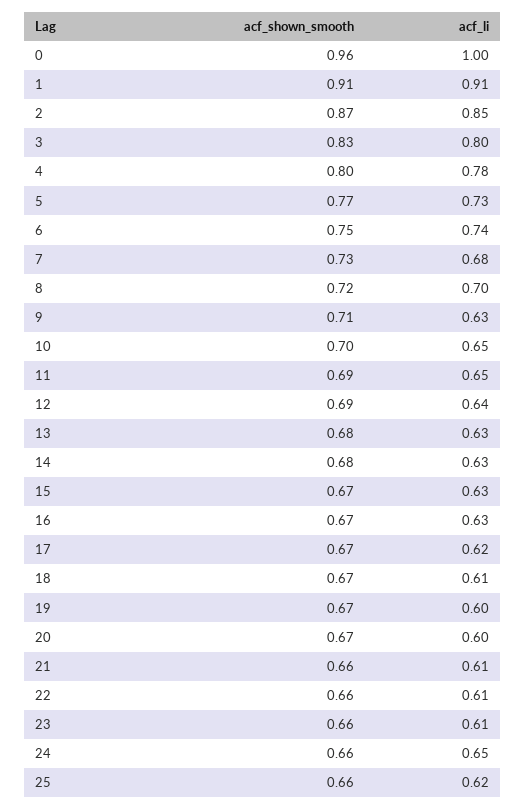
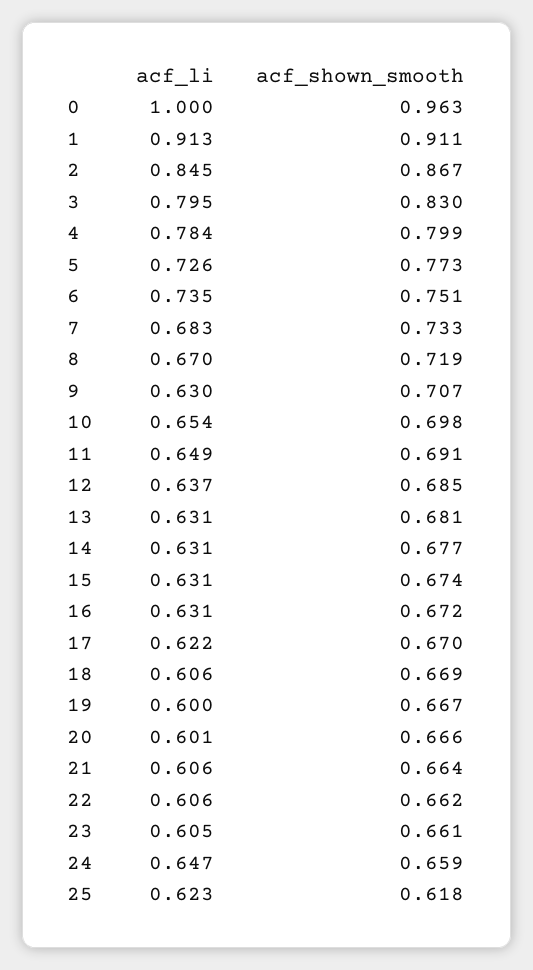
acf_li, 8: 0.7 -> 0.67
acf_shown_smooth, 25: 0.66 -> 0.618

